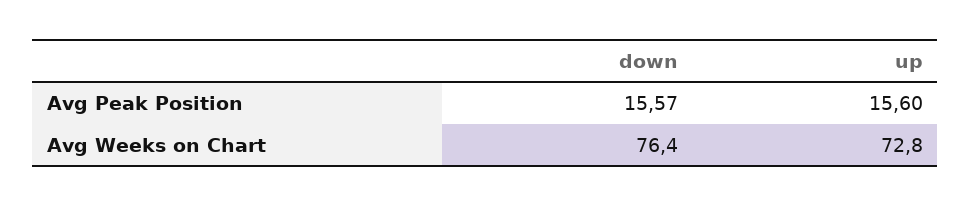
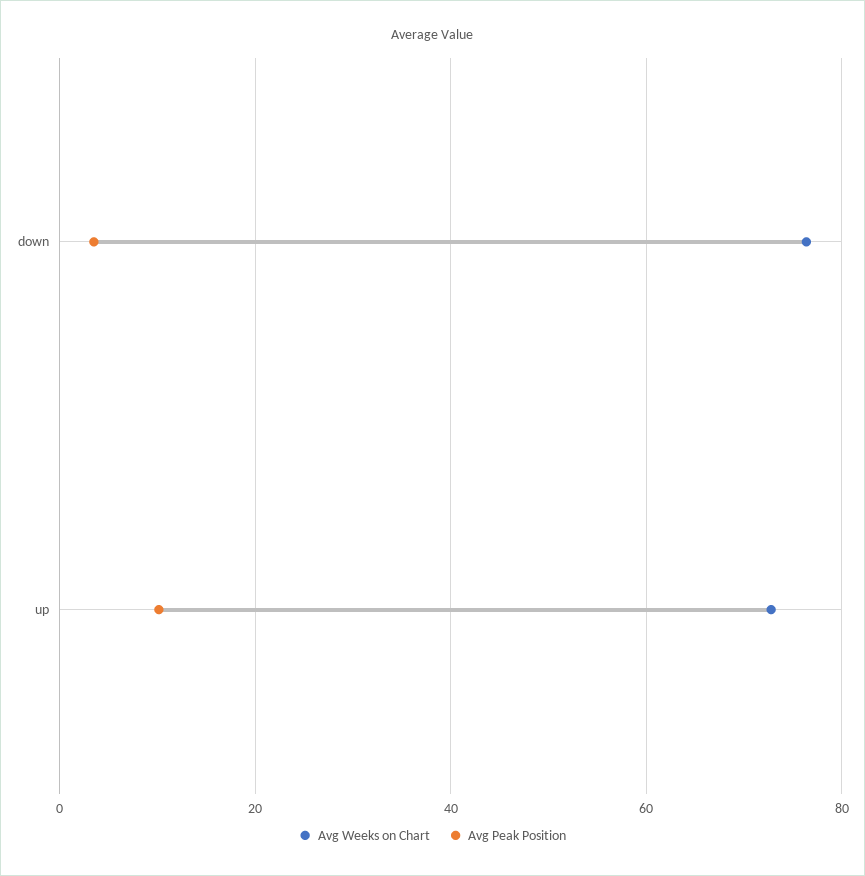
Avg Peak Position, down: 15.57 -> 4
Avg Peak Position, up: 15.6 -> 10

